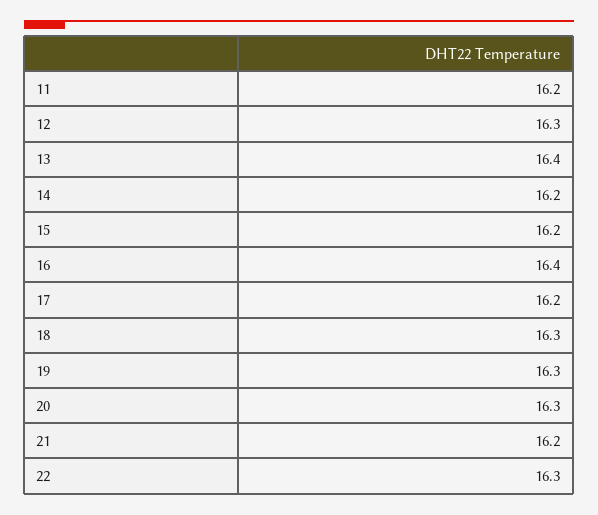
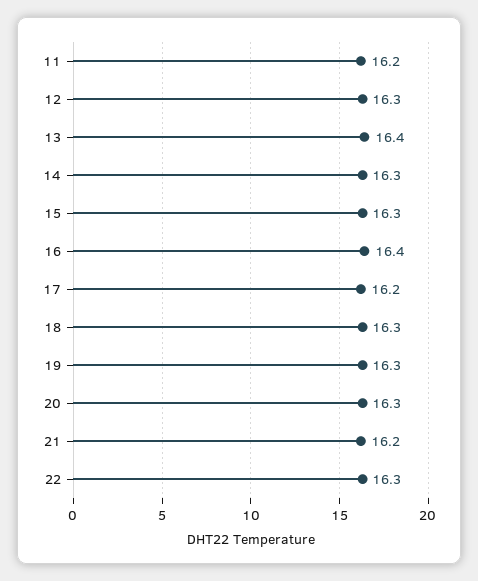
14: 16.2 -> 16.3
15: 16.2 -> 16.3

